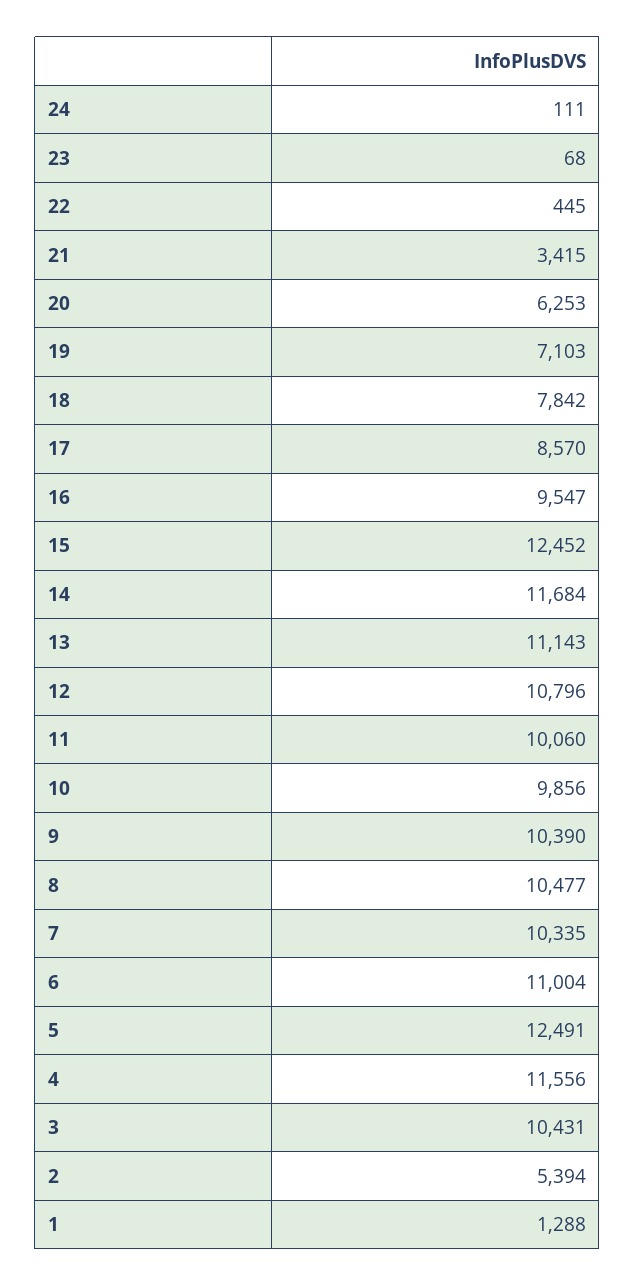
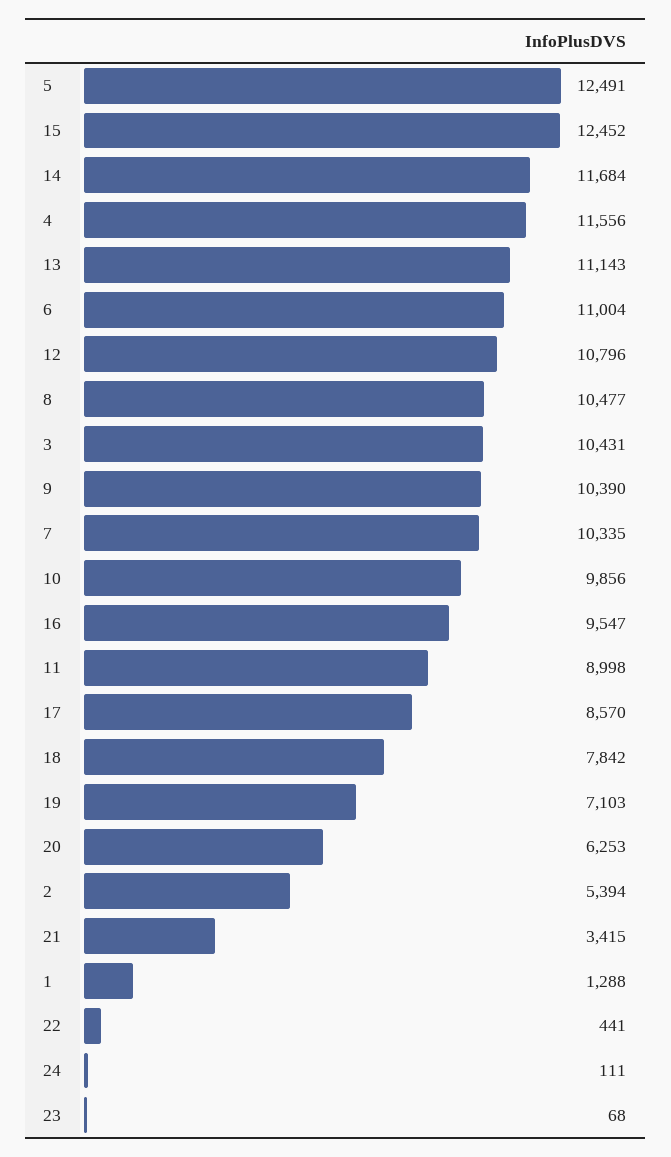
22: 445 -> 441
11: 10060 -> 8998

